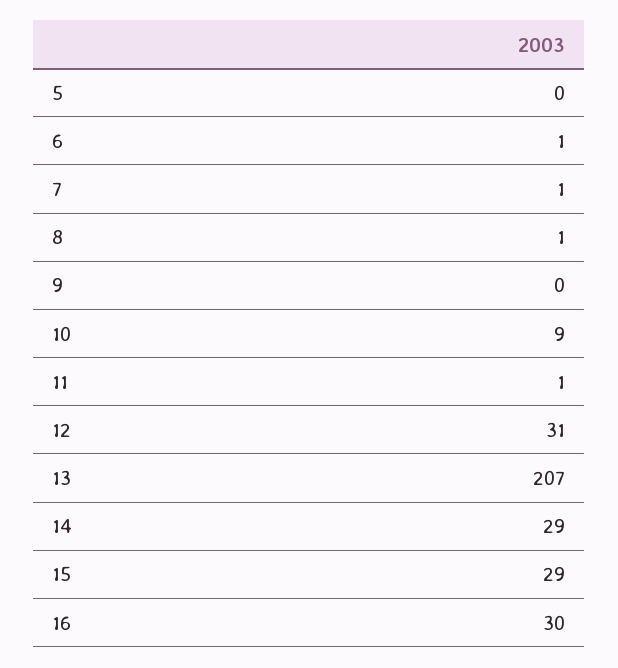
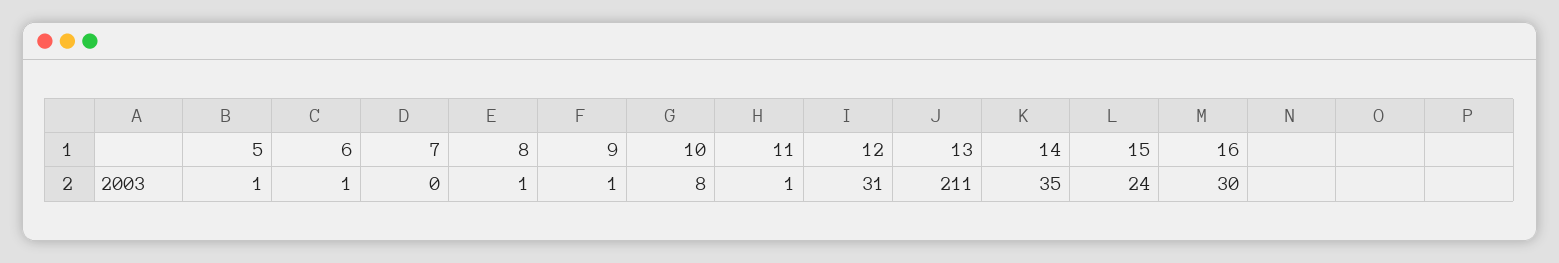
5: 0 -> 1
7: 1 -> 0
9: 0 -> 1
10: 9 -> 8
13: 207 -> 211
14: 29 -> 35
15: 29 -> 24

